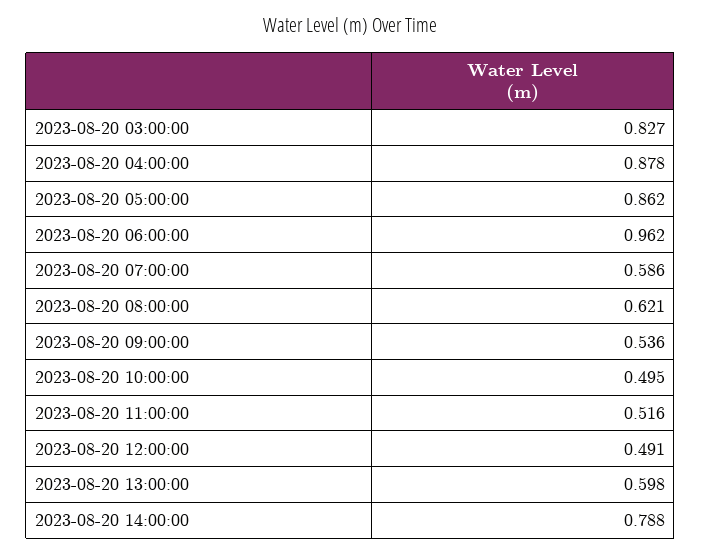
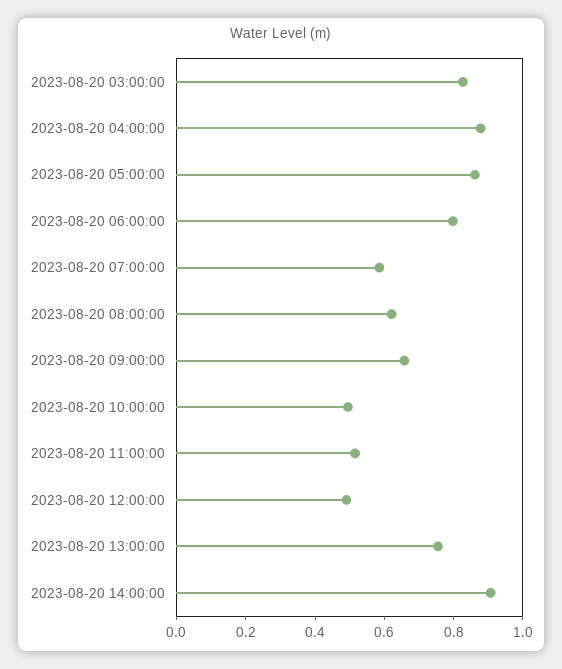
2023-08-20 06:00:00: 0.962 -> 0.8
2023-08-20 09:00:00: 0.536 -> 0.65
2023-08-20 13:00:00: 0.598 -> 0.75
2023-08-20 14:00:00: 0.788 -> 0.9

